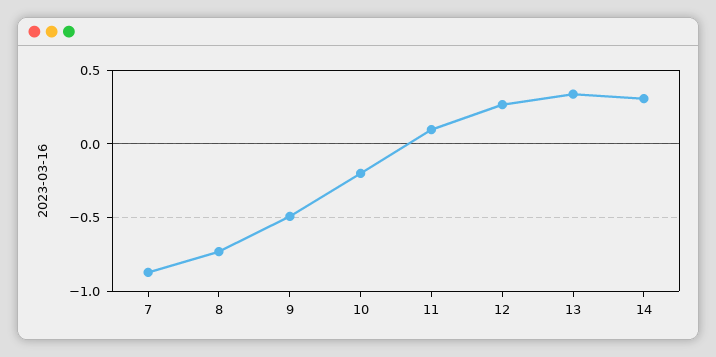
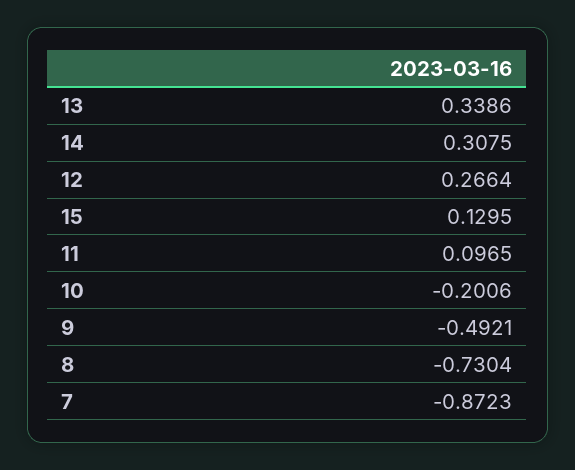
15: none -> 0.1295

